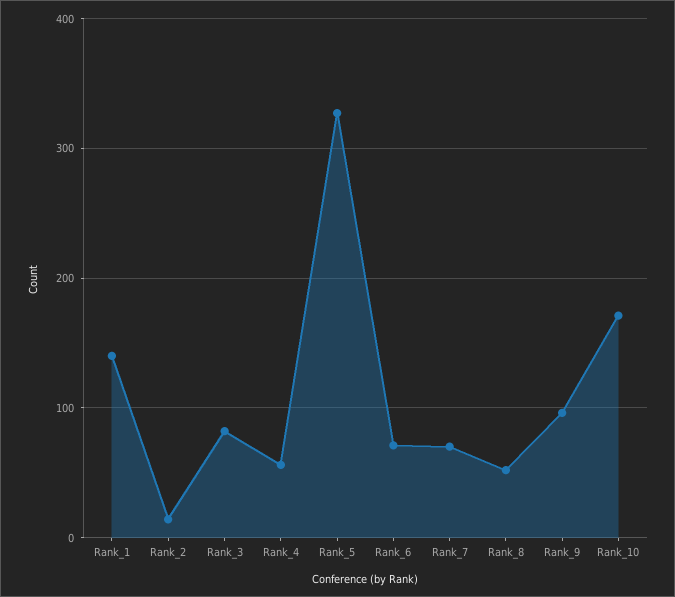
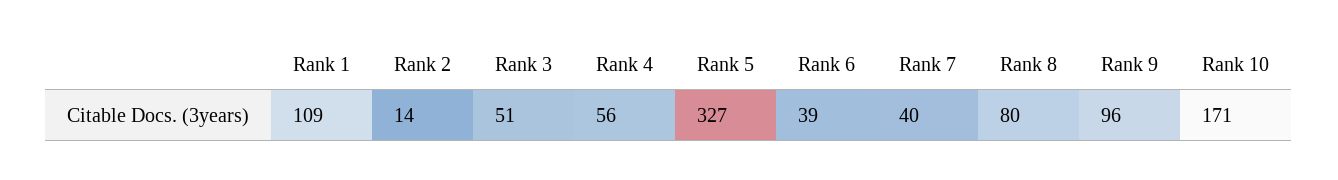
Rank_1: 140 -> 109
Rank_3: 80 -> 51
Rank_6: 70 -> 39
Rank_7: 70 -> 40
Rank_8: 50 -> 80

